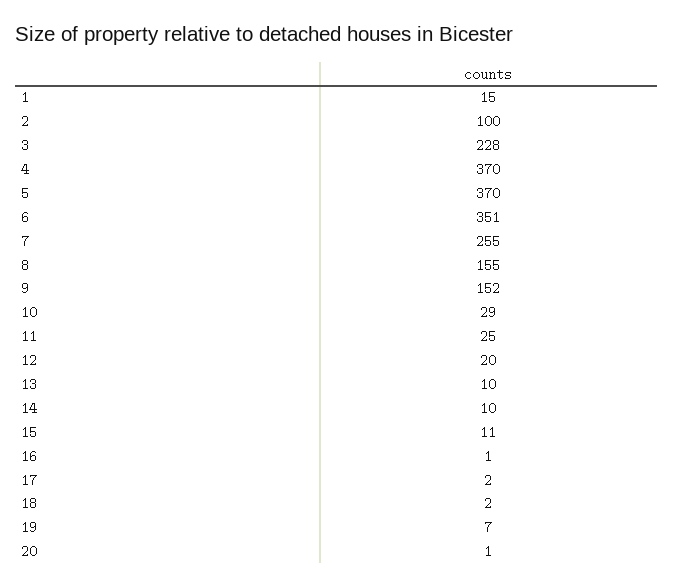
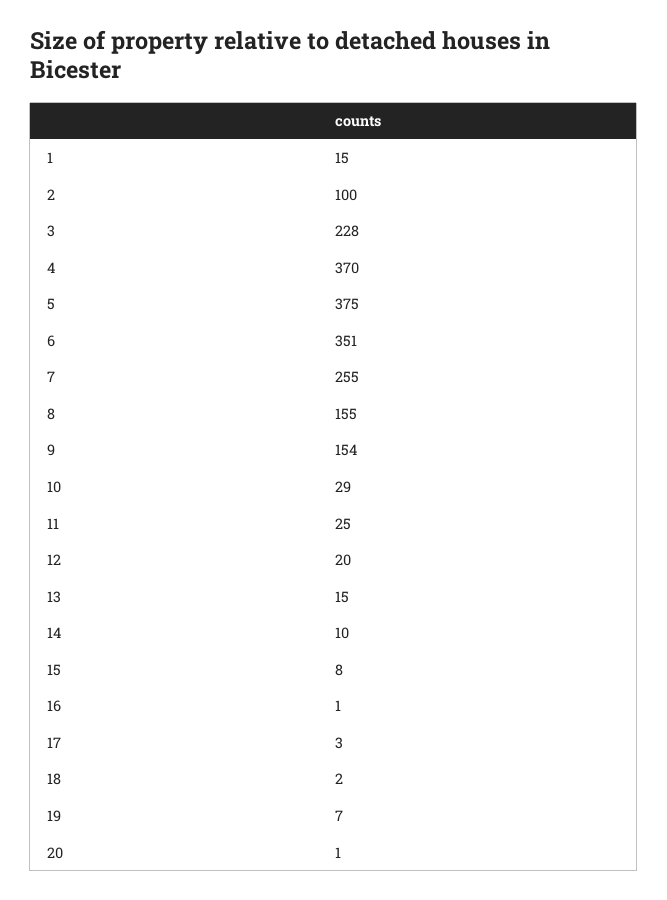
5: 370 -> 375
9: 152 -> 154
13: 10 -> 15
15: 11 -> 8
17: 2 -> 3

